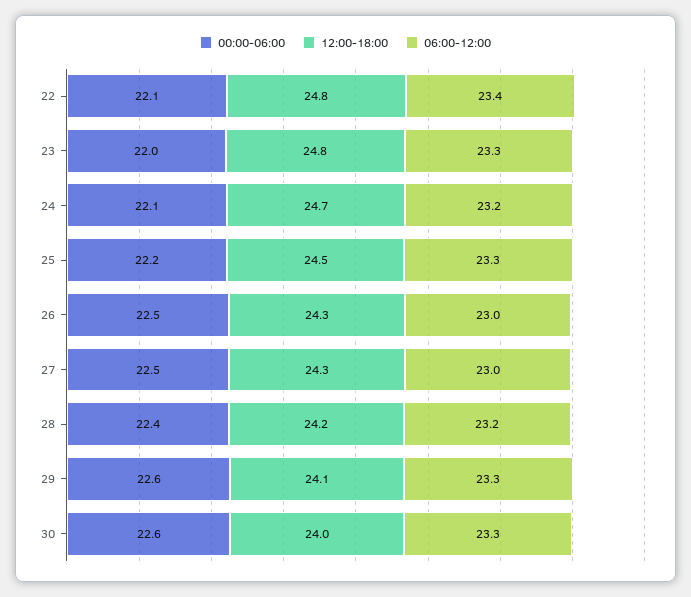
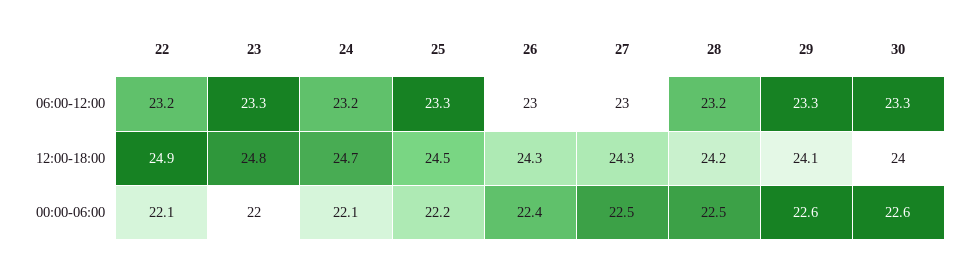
12:00-18:00, 22: 24.8 -> 24.9
06:00-12:00, 22: 23.4 -> 23.2
00:00-06:00, 26: 22.5 -> 22.4
00:00-06:00, 28: 22.4 -> 22.5

